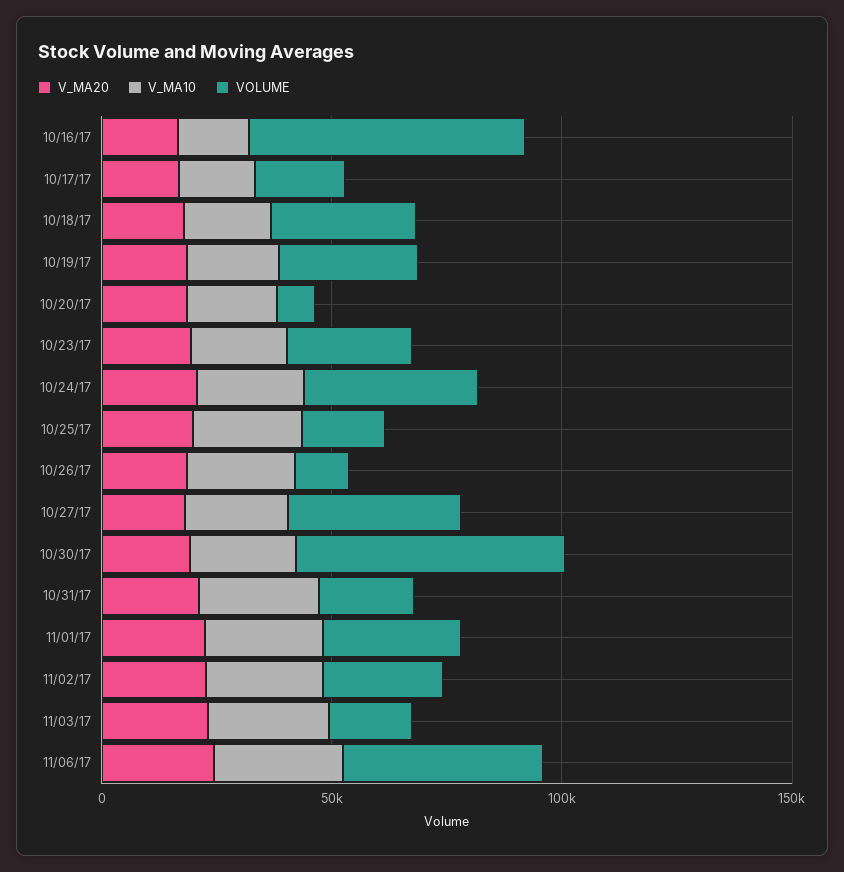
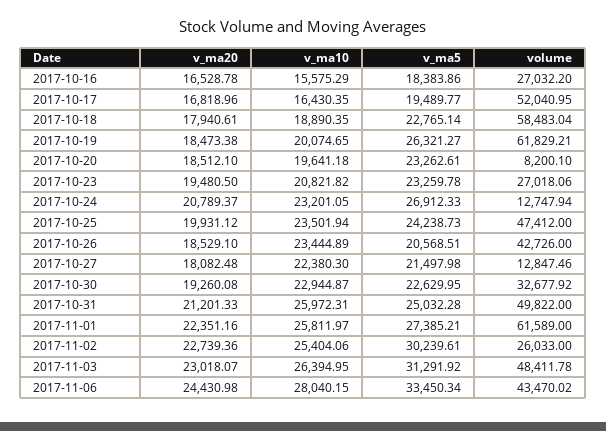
VOLUME, 10/16/17: 60000 -> 27032.2
VOLUME, 10/17/17: 20000 -> 52040.95
VOLUME, 10/18/17: 30000 -> 58483.04
VOLUME, 10/19/17: 30000 -> 61829.21
VOLUME, 10/24/17: 40000 -> 12747.94
VOLUME, 10/25/17: 20000 -> 47412
VOLUME, 10/26/17: 10000 -> 42726
VOLUME, 10/27/17: 40000 -> 12847.46
VOLUME, 10/30/17: 60000 -> 32677.92
VOLUME, 10/31/17: 20000 -> 49822
VOLUME, 11/01/17: 30000 -> 61589
VOLUME, 11/03/17: 20000 -> 48411.78
v_ma5, 10/16/17: none -> 18383.86
v_ma5, 10/17/17: none -> 19489.77
v_ma5, 10/18/17: none -> 22765.14
v_ma5, 10/19/17: none -> 26321.27
v_ma5, 10/20/17: none -> 23262.61
v_ma5, 10/23/17: none -> 23259.78
v_ma5, 10/24/17: none -> 26912.33
v_ma5, 10/25/17: none -> 24238.73
v_ma5, 10/26/17: none -> 20568.51
v_ma5, 10/27/17: none -> 21497.98
v_ma5, 10/30/17: none -> 22629.95
v_ma5, 10/31/17: none -> 25032.28
v_ma5, 11/01/17: none -> 27385.21
v_ma5, 11/02/17: none -> 30239.61
v_ma5, 11/03/17: none -> 31291.92
v_ma5, 11/06/17: none -> 33450.34

